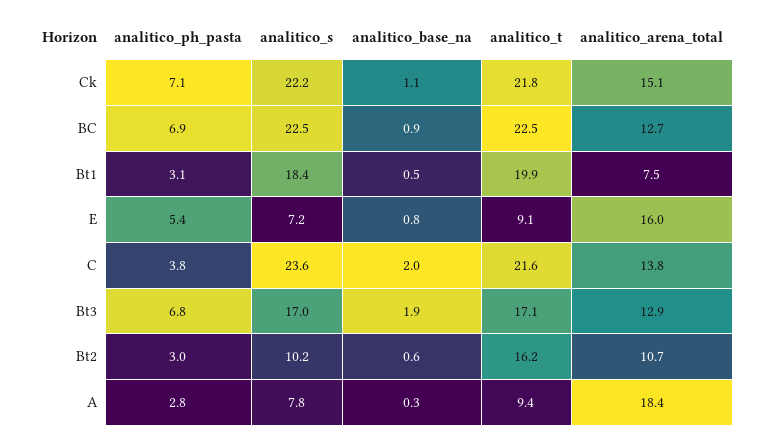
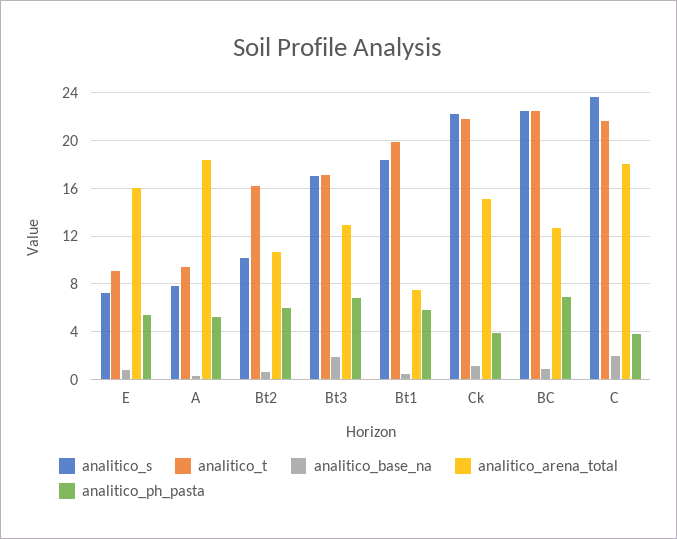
analitico_ph_pasta, Ck: 7.1 -> 4
analitico_ph_pasta, Bt1: 3.1 -> 6
analitico_arena_total, C: 13.8 -> 18
analitico_ph_pasta, Bt2: 3 -> 6
analitico_ph_pasta, A: 2.8 -> 5

